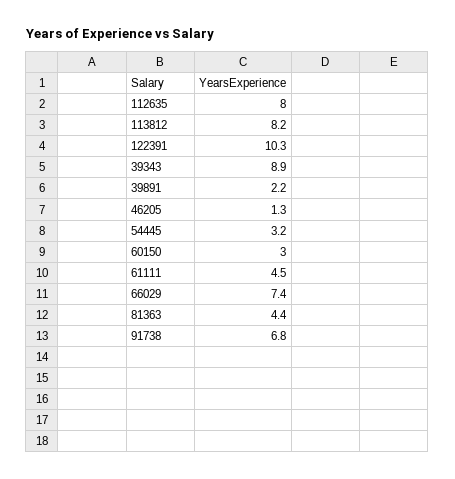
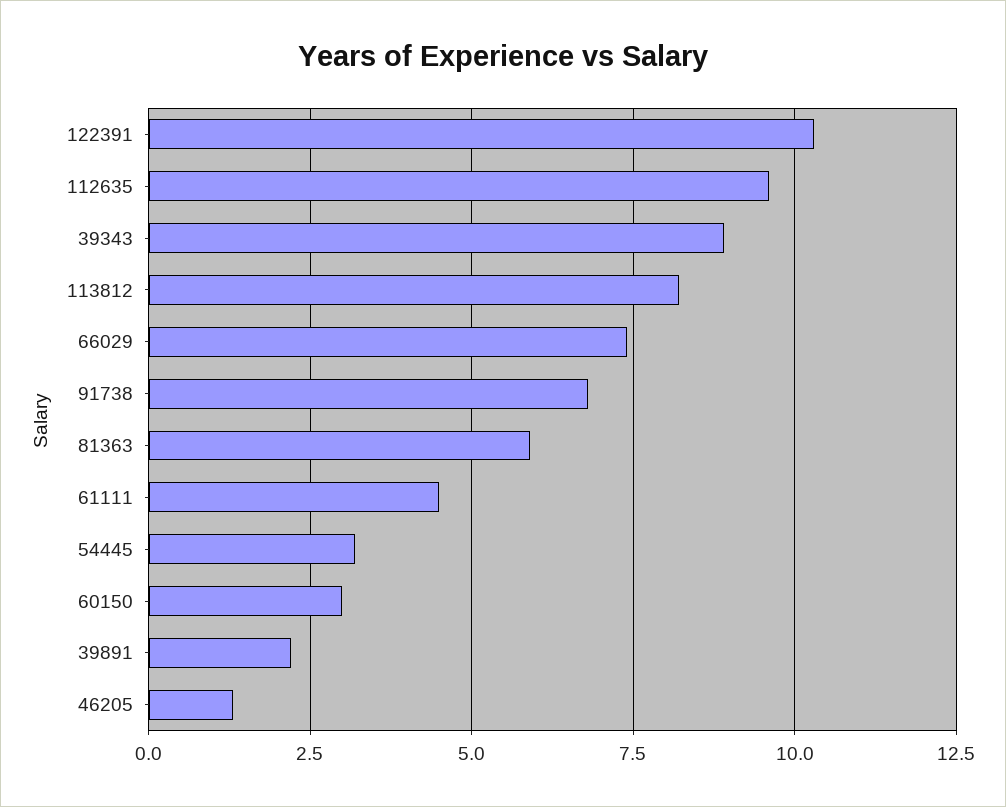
112635: 8 -> 9.5
81363: 4.4 -> 6

